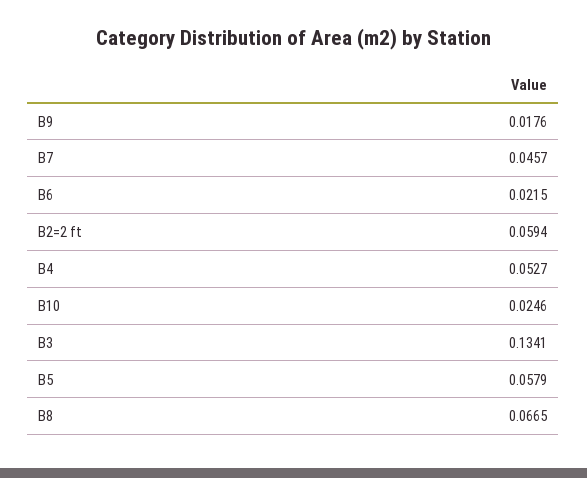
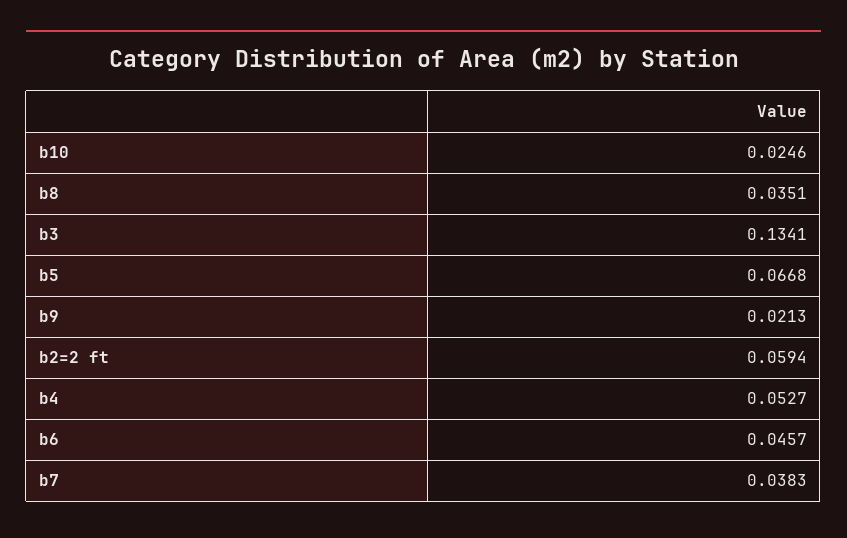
B9: 0.0176 -> 0.0213
B7: 0.0457 -> 0.0383
B6: 0.0215 -> 0.0457
B5: 0.0579 -> 0.0668
B8: 0.0665 -> 0.0351

